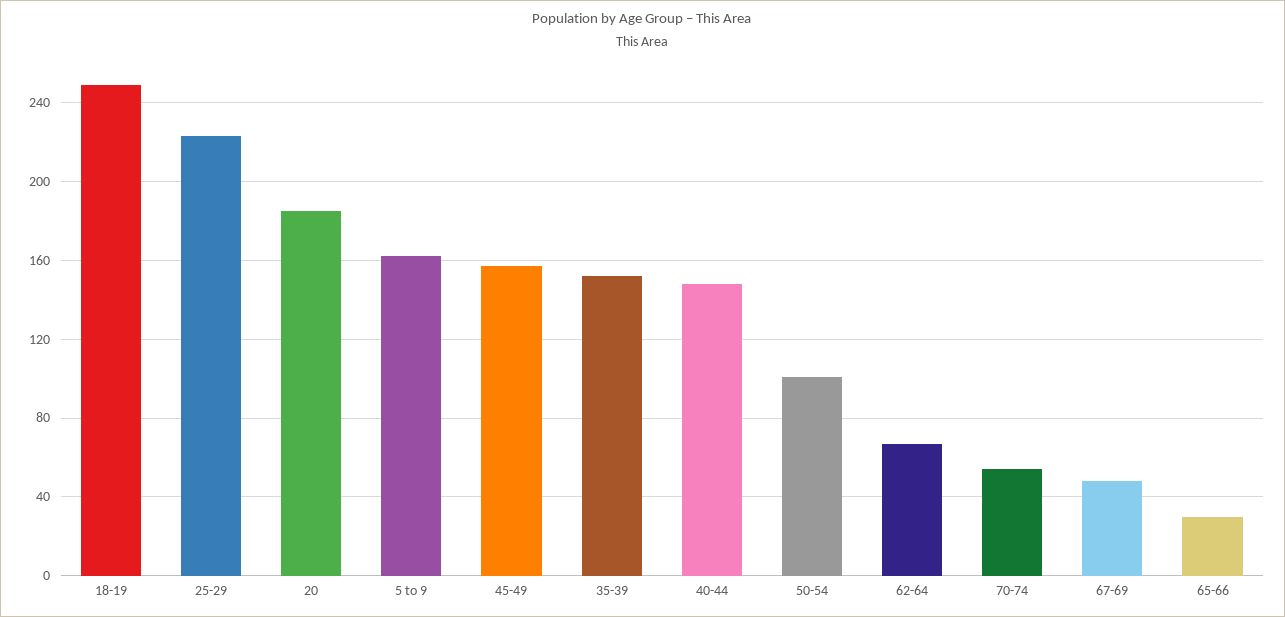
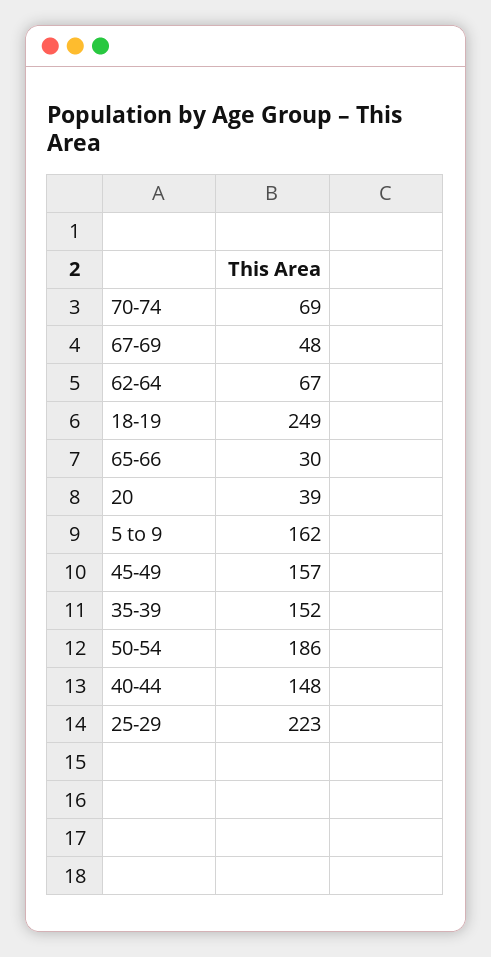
20: 185 -> 39
50-54: 100 -> 186
70-74: 55 -> 69

